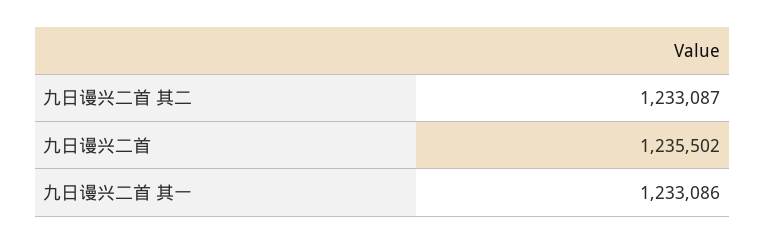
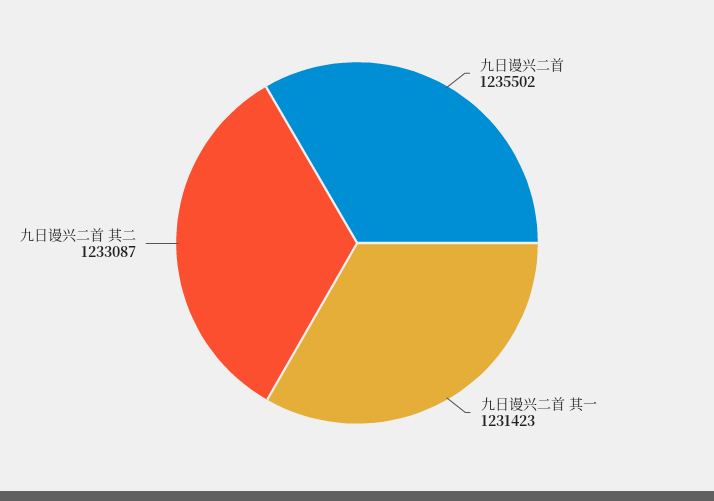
九日谩兴二首 其一: 1233086 -> 1231423

